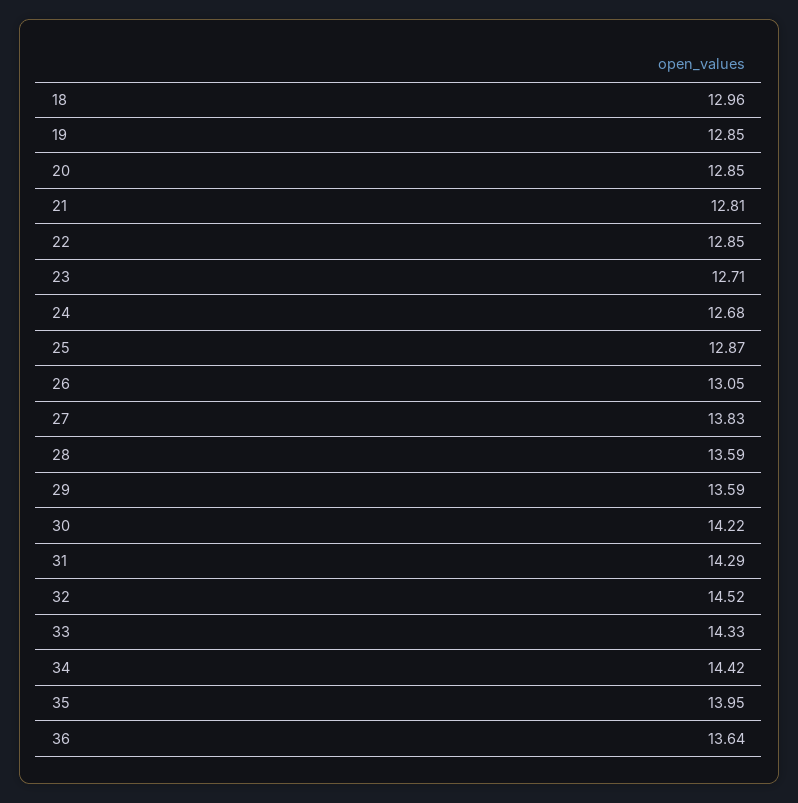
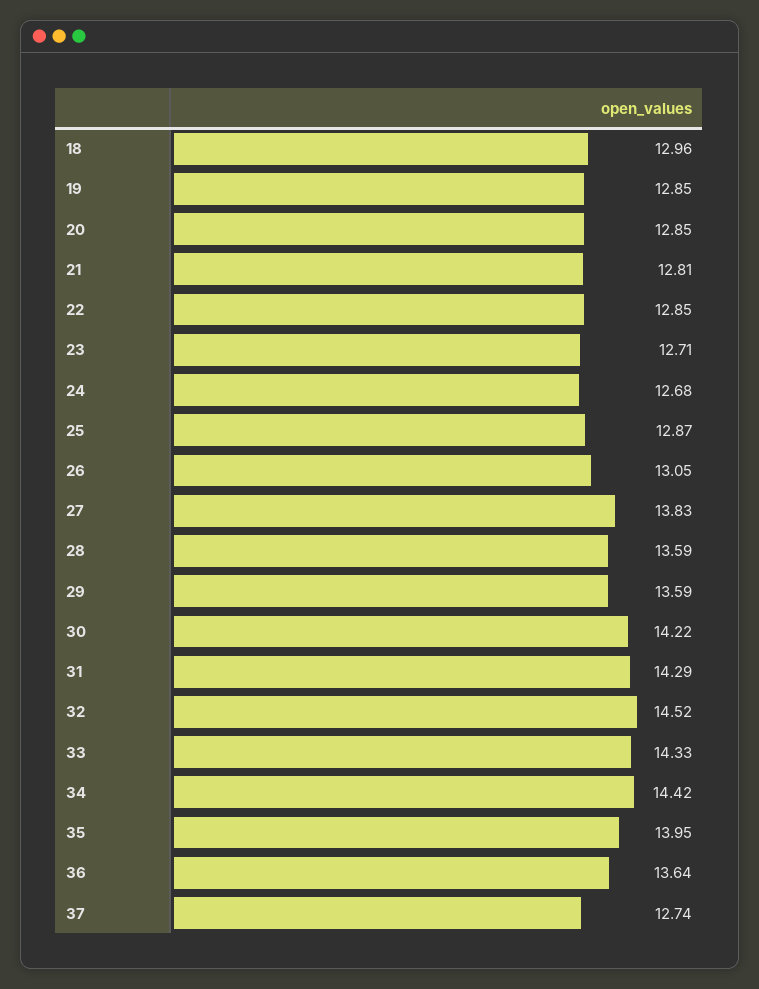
37: none -> 12.74

